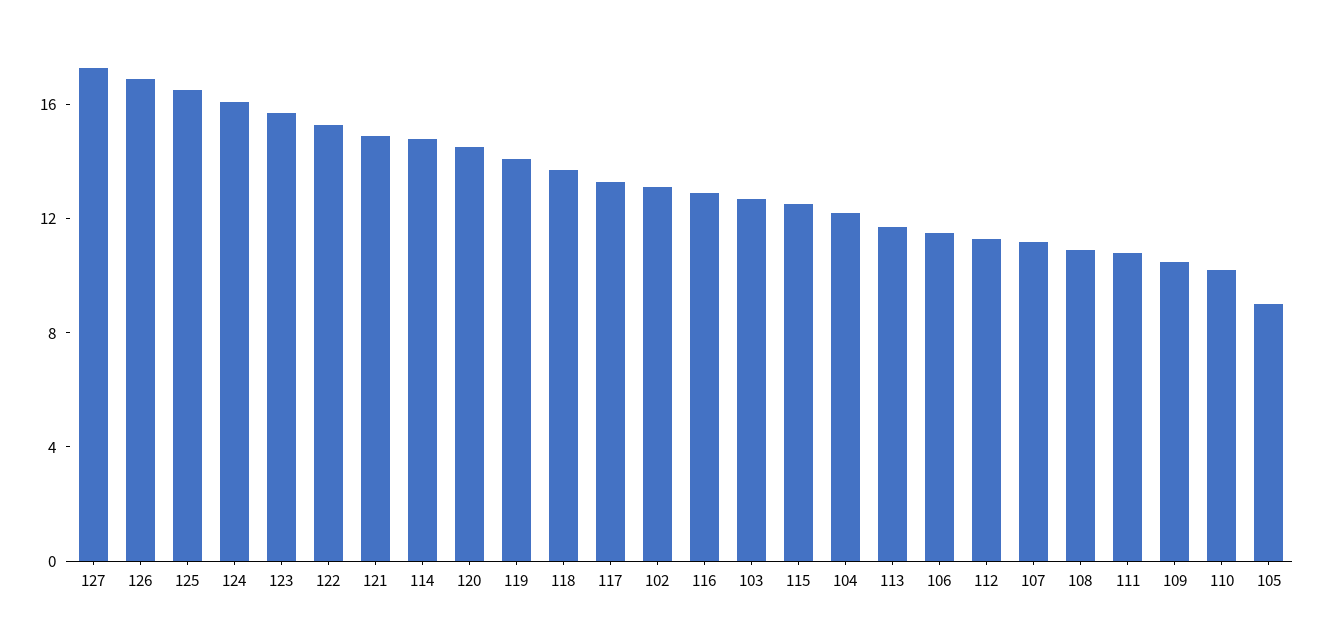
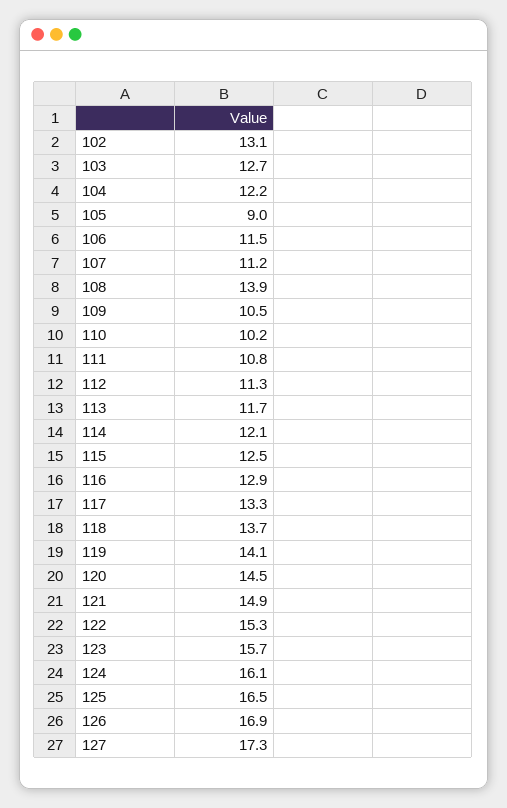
114: 15 -> 12.1
108: 11 -> 13.9

